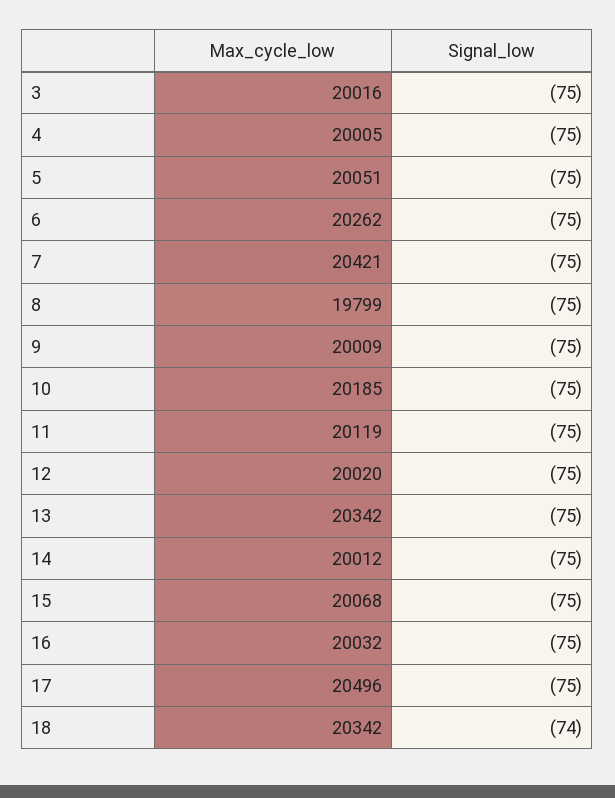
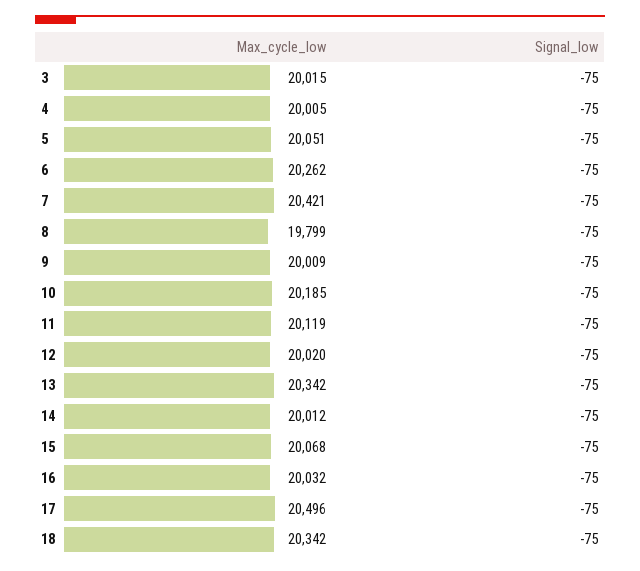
Max_cycle_low, 3: 20016 -> 20015
Signal_low, 18: -74 -> -75

